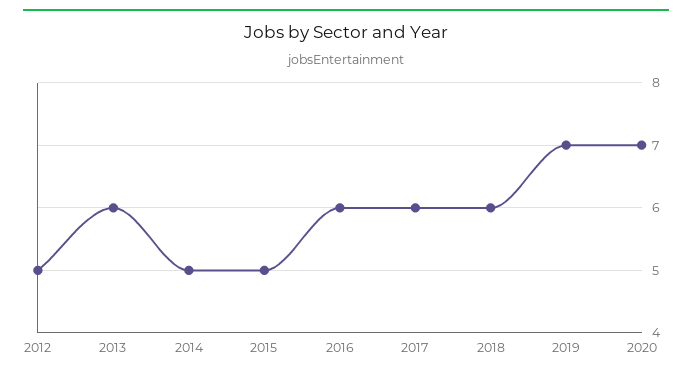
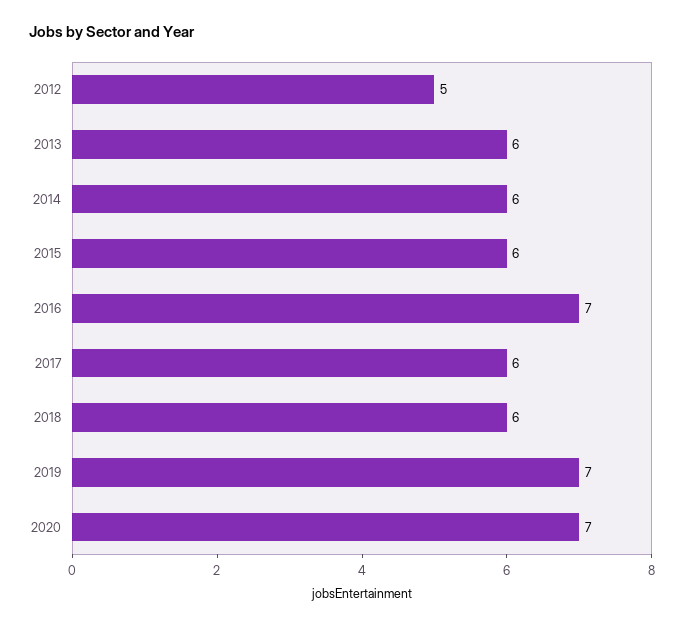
2014: 5 -> 6
2015: 5 -> 6
2016: 6 -> 7

